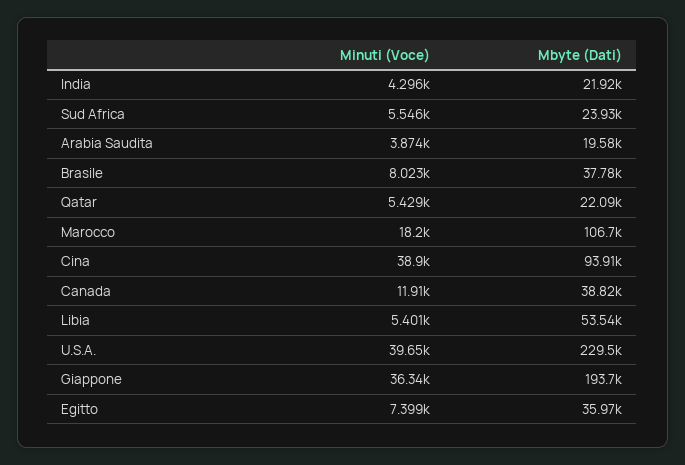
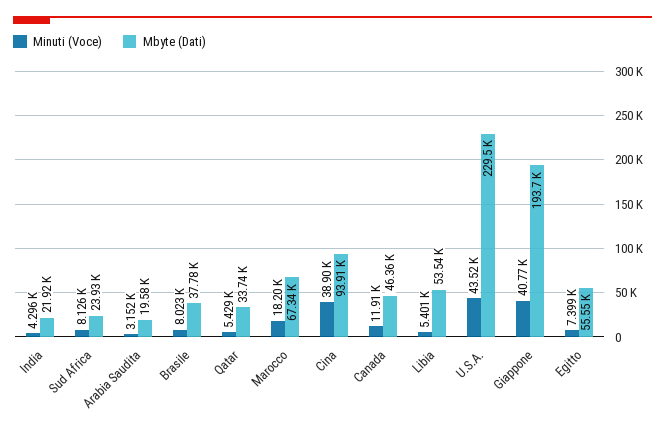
Minuti (Voce), Sud Africa: 5546 -> 8126
Minuti (Voce), Arabia Saudita: 3874 -> 3152
Mbyte (Dati), Qatar: 22090 -> 33740
Mbyte (Dati), Marocco: 106700 -> 67340
Mbyte (Dati), Canada: 38820 -> 46360
Minuti (Voce), U.S.A.: 39650 -> 43520
Minuti (Voce), Giappone: 36340 -> 40770
Mbyte (Dati), Egitto: 35970 -> 55550

